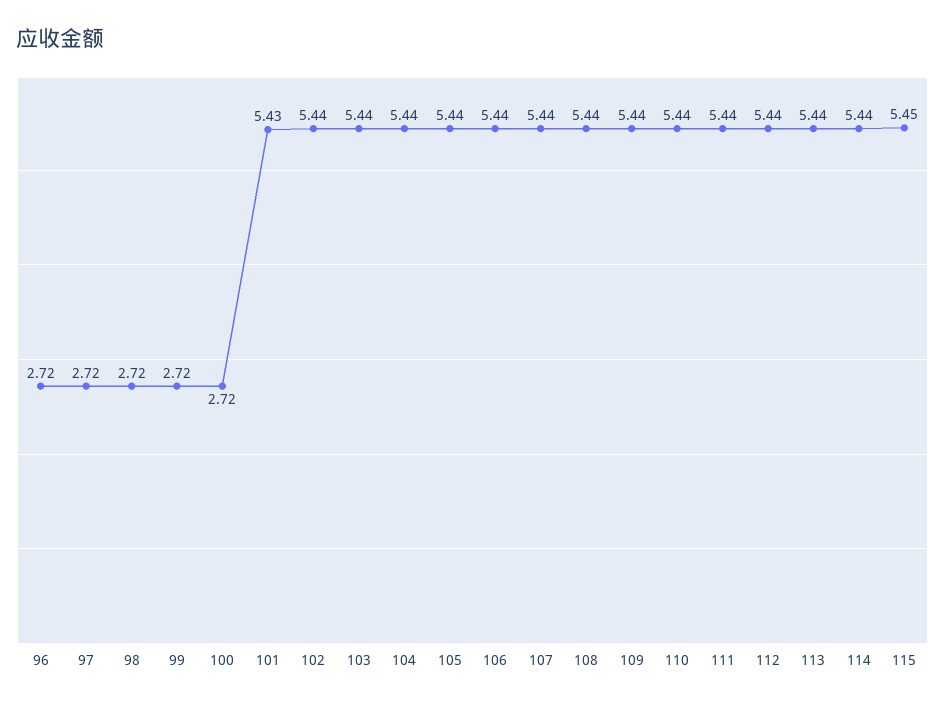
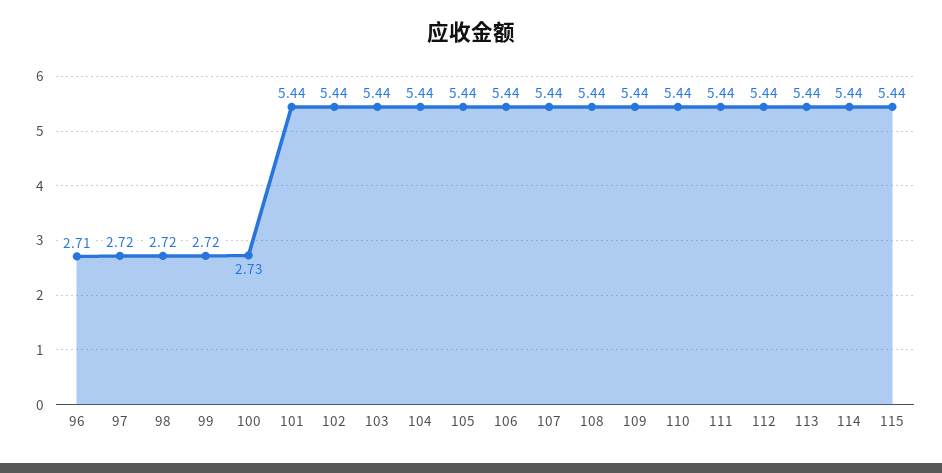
96: 2.72 -> 2.71
100: 2.72 -> 2.73
101: 5.43 -> 5.44
115: 5.45 -> 5.44

